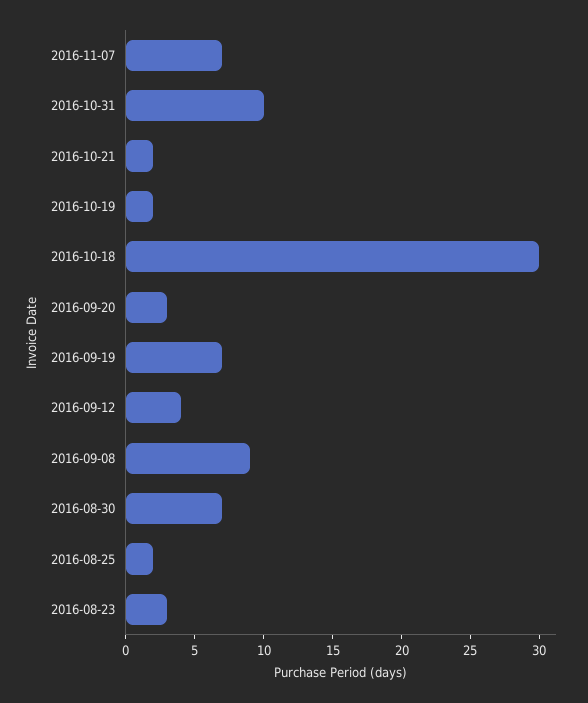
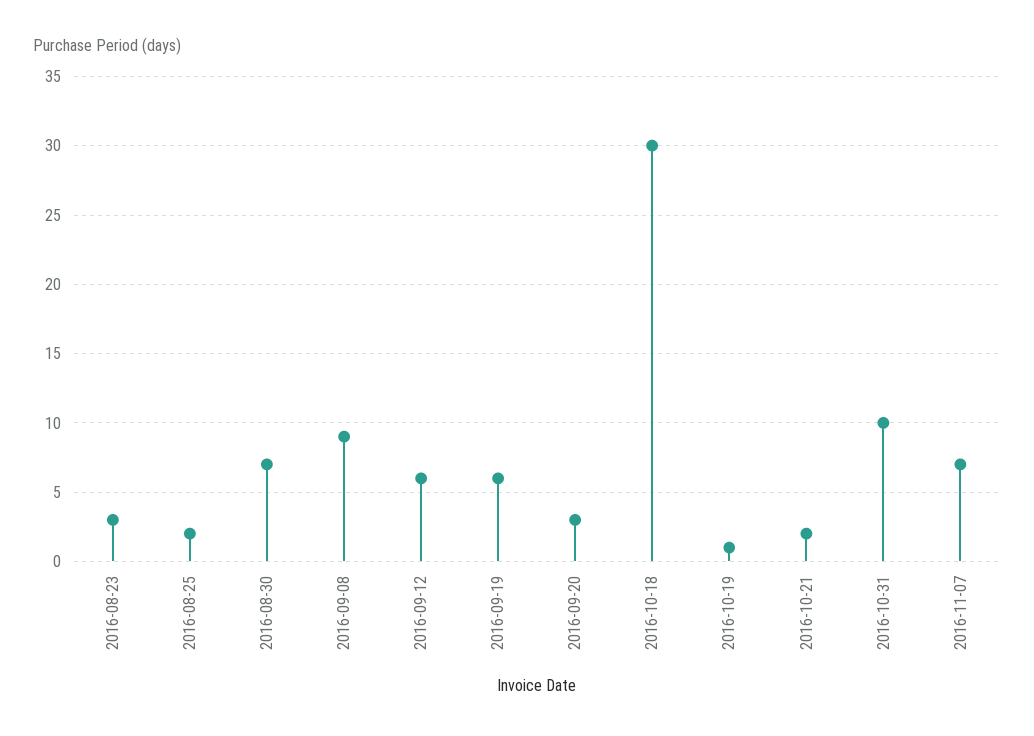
2016-10-19: 2 -> 1
2016-09-19: 7 -> 6
2016-09-12: 4 -> 6

